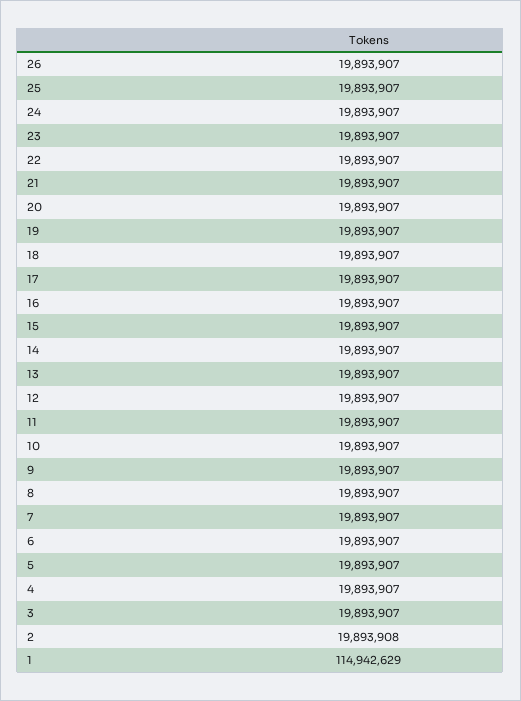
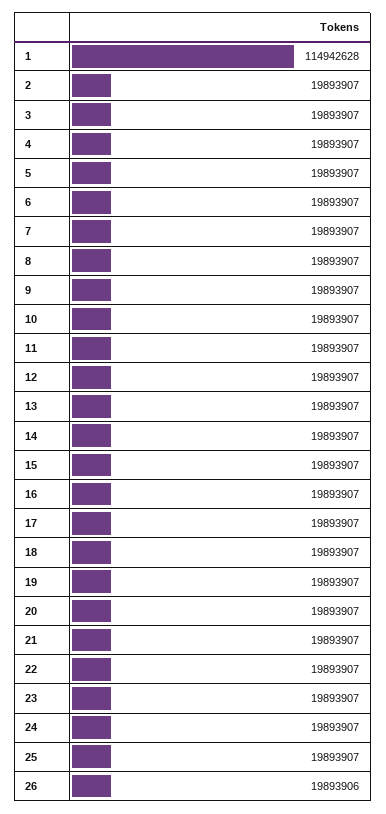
26: 19893907 -> 19893906
2: 19893908 -> 19893907
1: 114942629 -> 114942628

